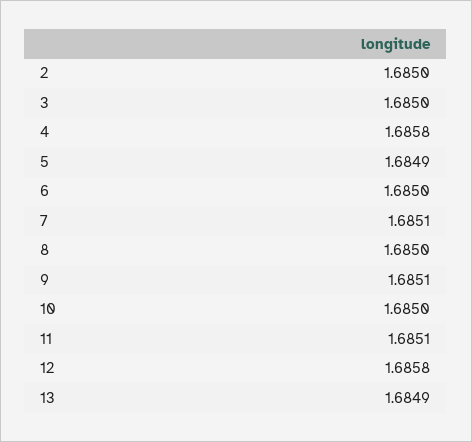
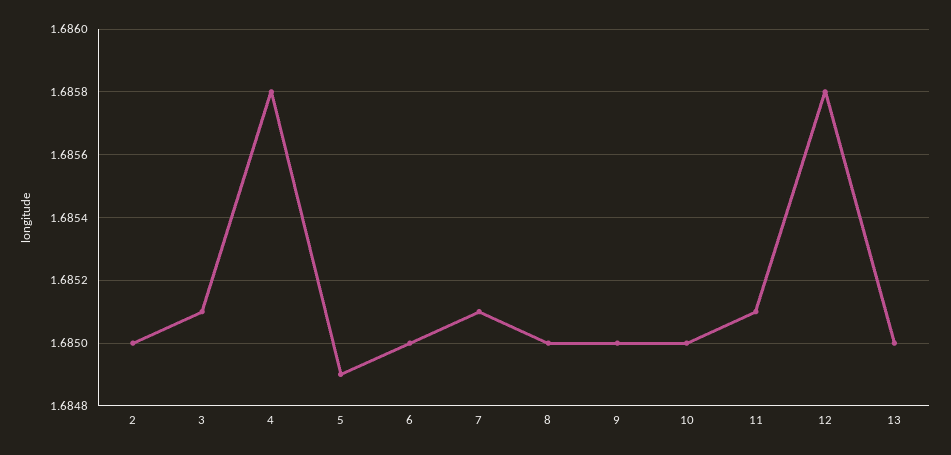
3: 1.685 -> 1.6851
9: 1.6851 -> 1.685
13: 1.6849 -> 1.685

